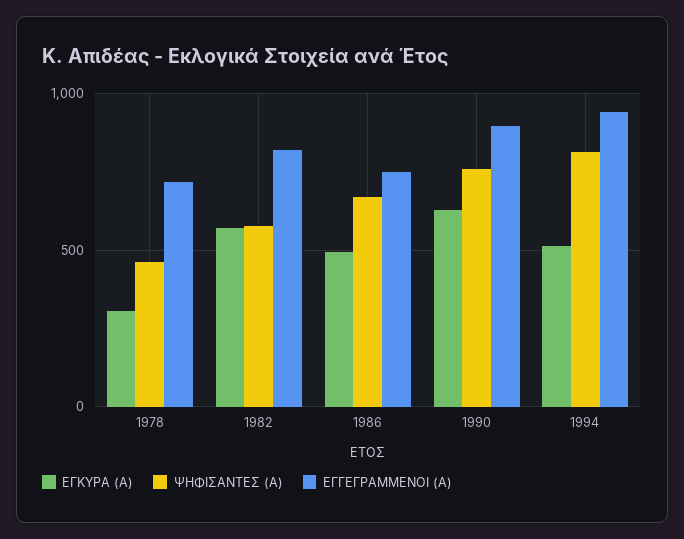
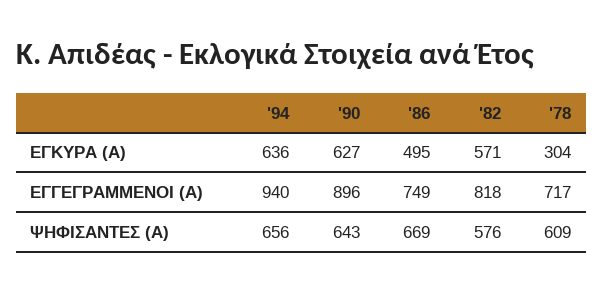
ΨΗΦΙΣΑΝΤΕΣ (Α), 1978: 450 -> 609
ΨΗΦΙΣΑΝΤΕΣ (Α), 1990: 750 -> 643
ΕΓΚΥΡΑ (Α), 1994: 500 -> 636
ΨΗΦΙΣΑΝΤΕΣ (Α), 1994: 800 -> 656

